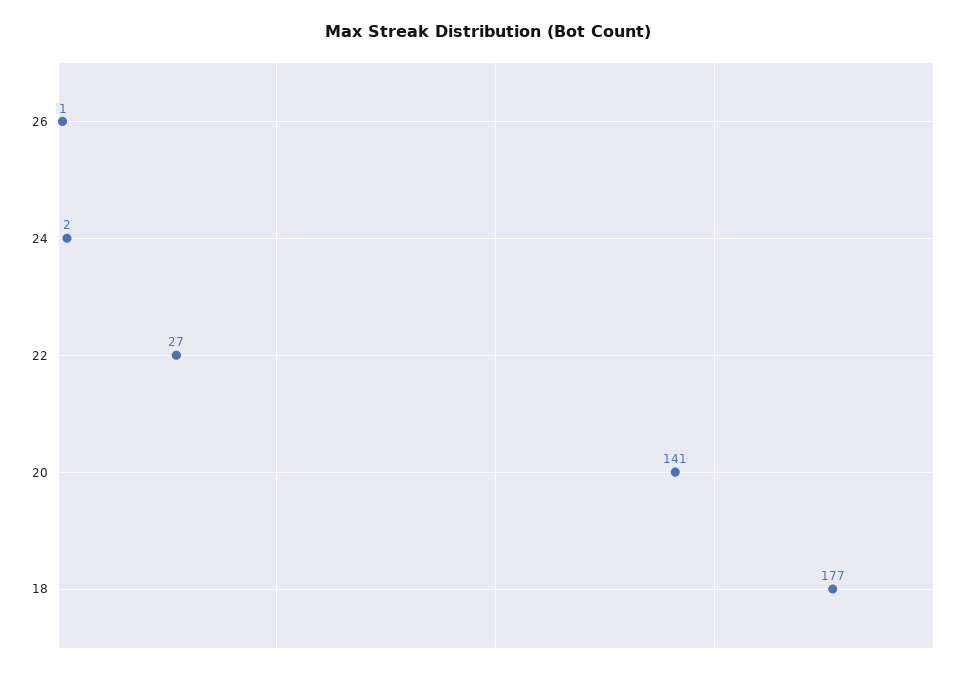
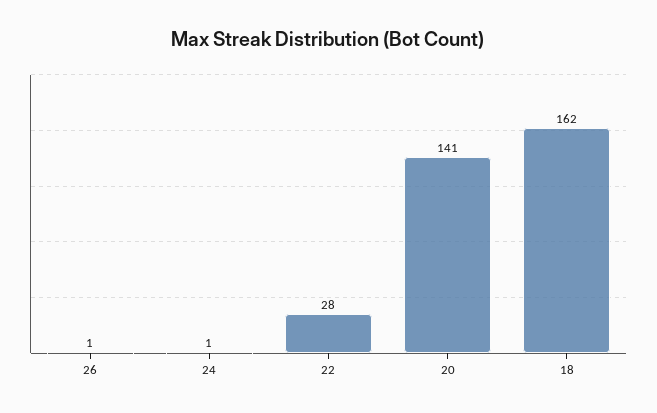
24: 2 -> 1
22: 27 -> 28
18: 177 -> 162

